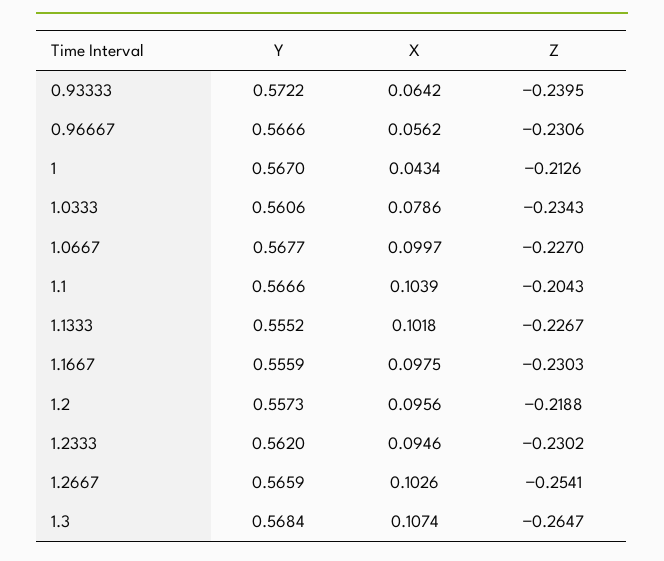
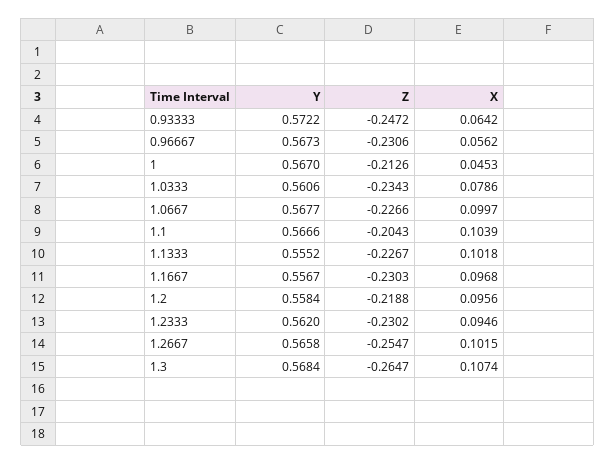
Z, 0.93333: -0.2395 -> -0.2472
Y, 0.96667: 0.5666 -> 0.5673
X, 1: 0.0434 -> 0.0453
Z, 1.0667: -0.227 -> -0.2266
Y, 1.1667: 0.5559 -> 0.5567
X, 1.1667: 0.0975 -> 0.0968
Y, 1.2: 0.5573 -> 0.5584
Y, 1.2667: 0.5659 -> 0.5658
X, 1.2667: 0.1026 -> 0.1015
Z, 1.2667: -0.2541 -> -0.2547

